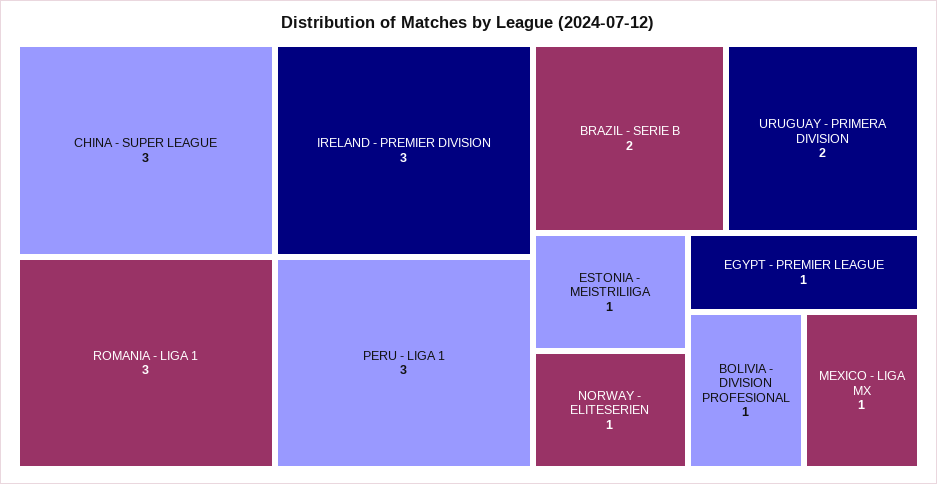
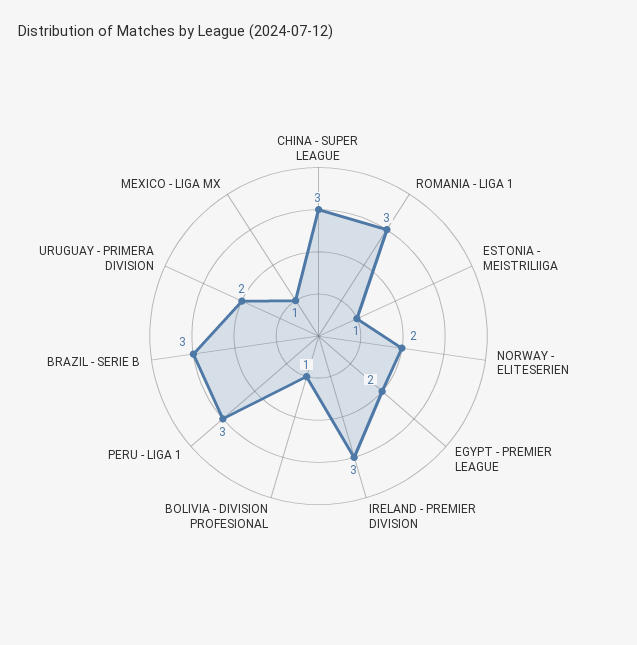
BRAZIL - SERIE B: 2 -> 3
NORWAY - ELITESERIEN: 1 -> 2
EGYPT - PREMIER LEAGUE: 1 -> 2

